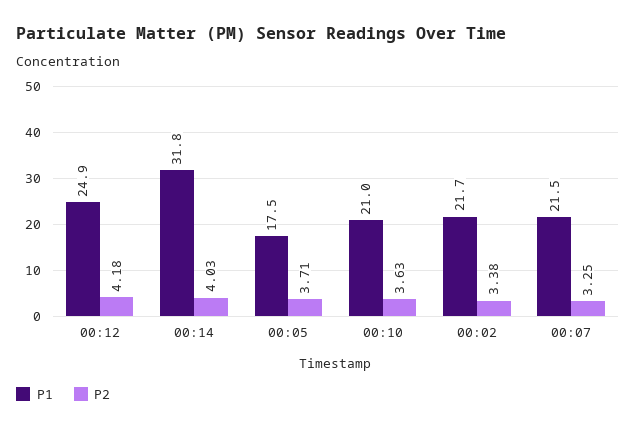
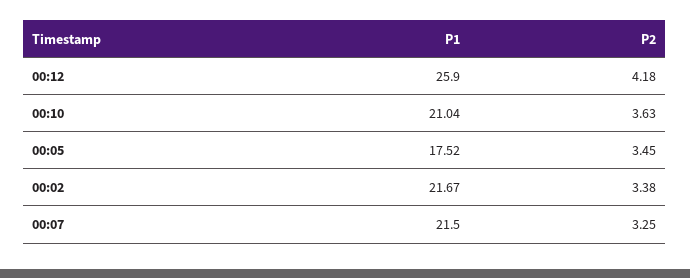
P1, 00:12: 24.9 -> 25.9
P1, 00:14: 31.8 -> none
P2, 00:14: 4.03 -> none
P2, 00:05: 3.71 -> 3.45

